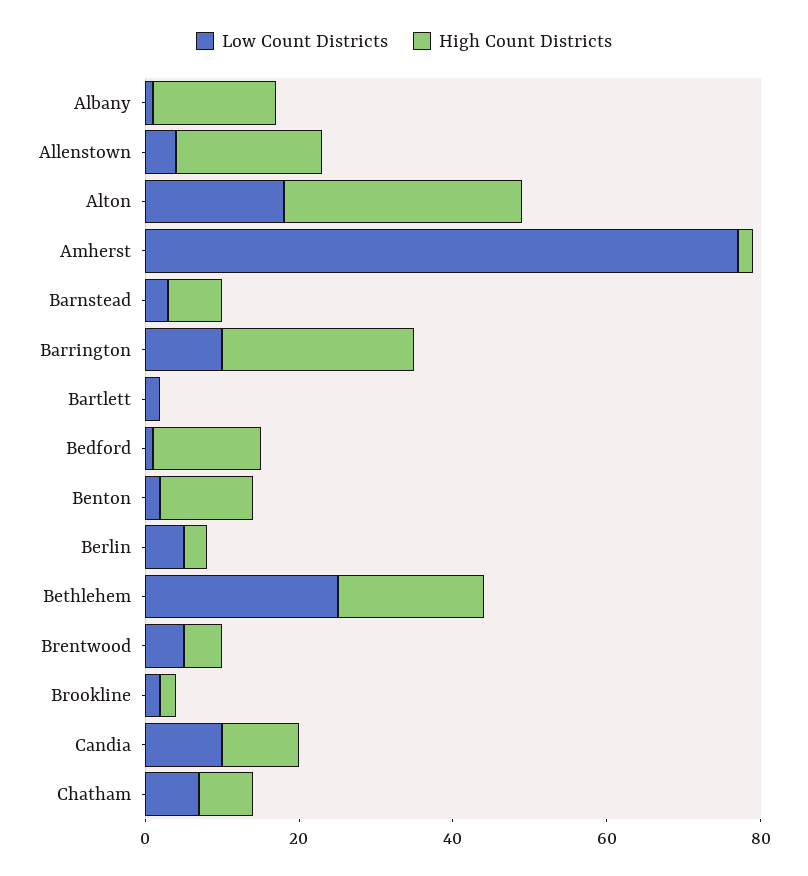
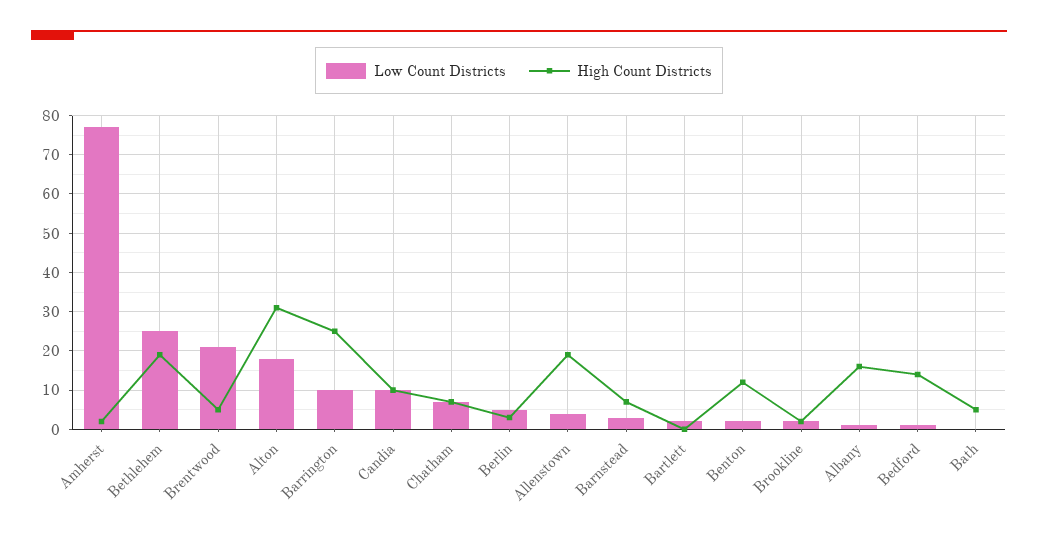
Low Count Districts, Brentwood: 5 -> 20
Low Count Districts, Bath: none -> 0
High Count Districts, Bath: none -> 5

